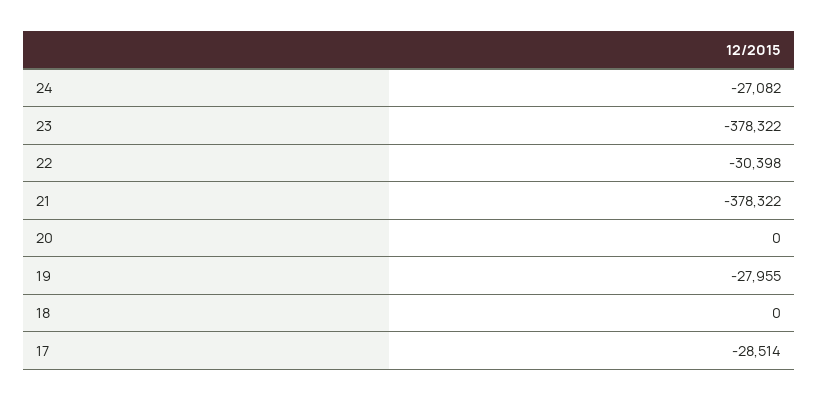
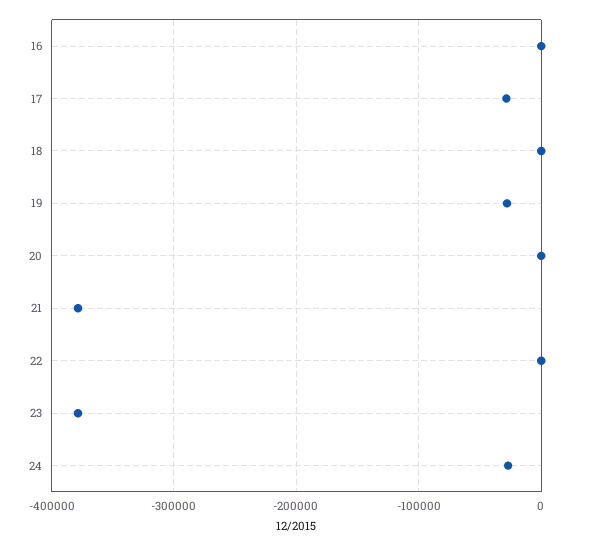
22: -30398 -> 0
16: none -> 0

